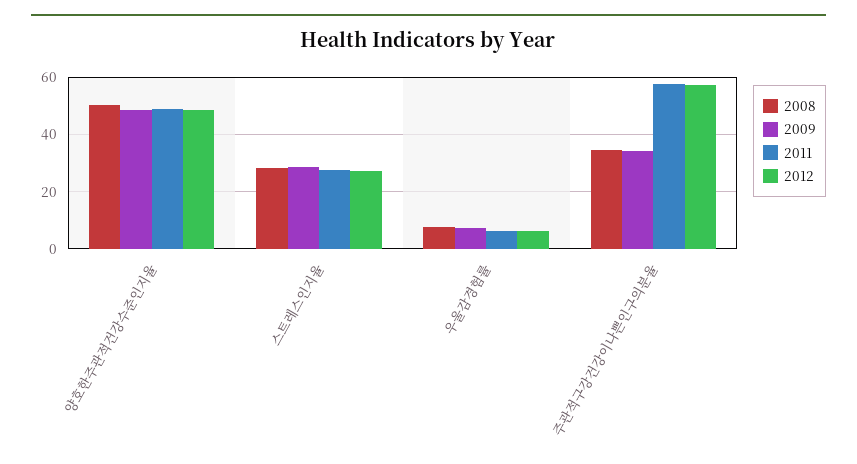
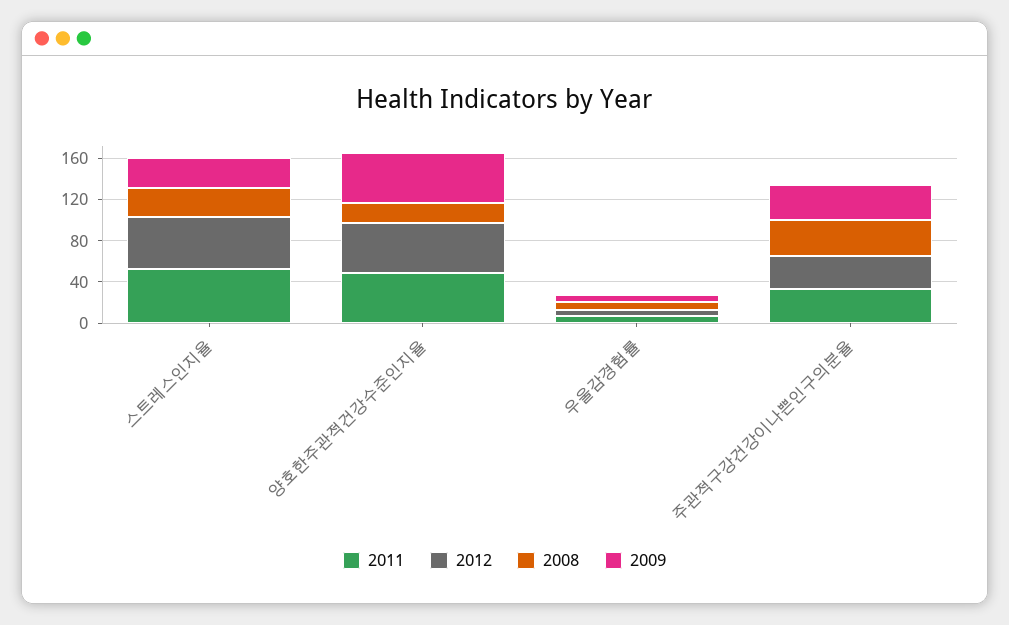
2008, 양호한주관적건강수준인지율: 50 -> 20
2011, 스트레스인지율: 27.5 -> 50
2012, 스트레스인지율: 27.5 -> 50
2011, 주관적구강건강이나쁜인구의분율: 57.5 -> 30
2012, 주관적구강건강이나쁜인구의분율: 57.5 -> 30

